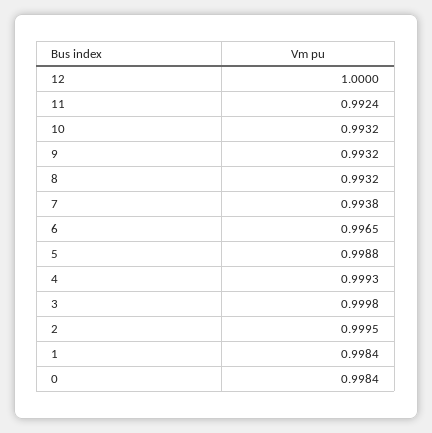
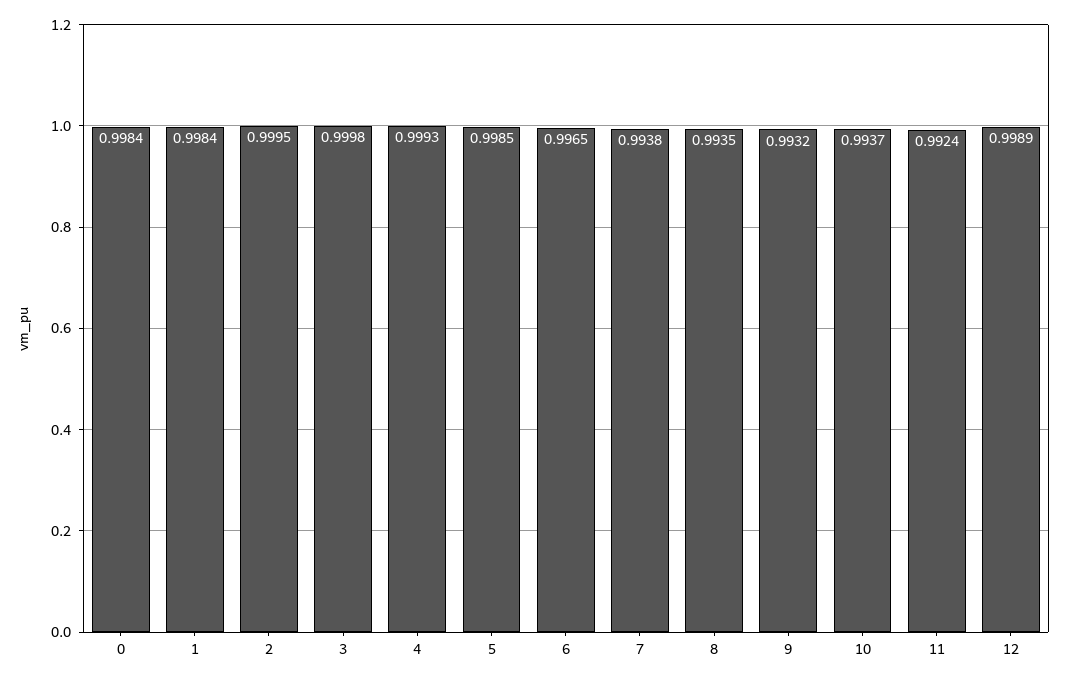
12: 1 -> 0.9989
10: 0.9932 -> 0.9937
8: 0.9932 -> 0.9935
5: 0.9988 -> 0.9985

